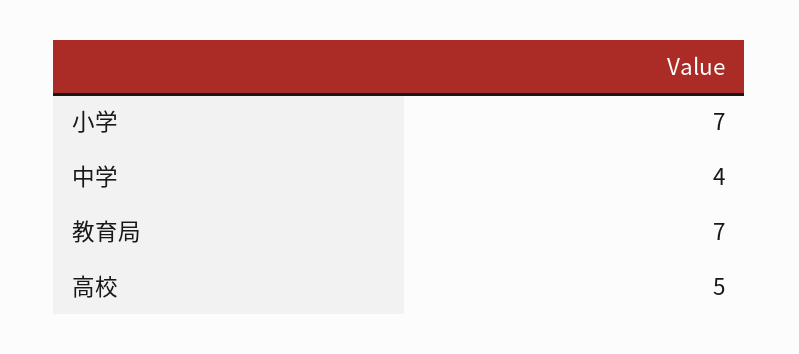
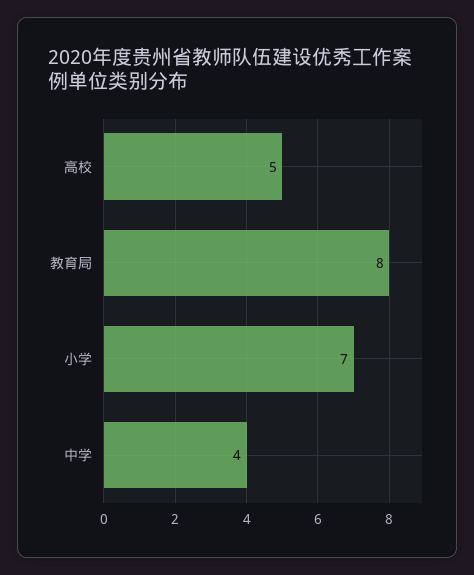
教育局: 7 -> 8

